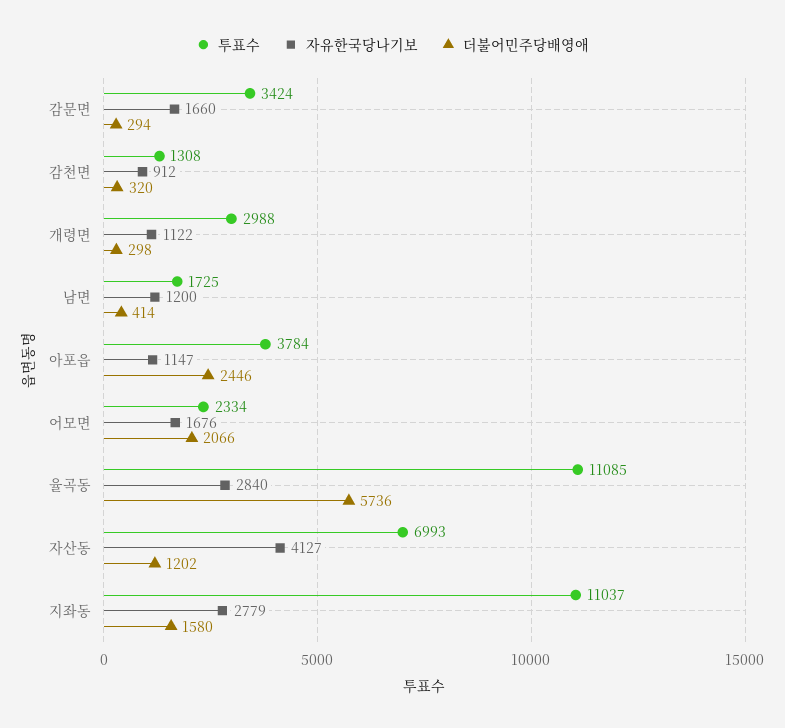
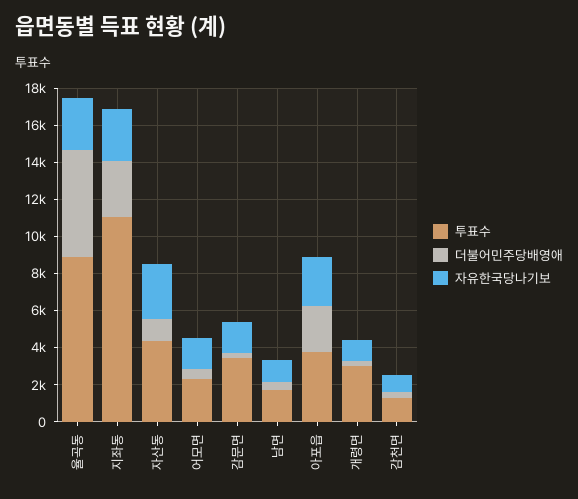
자유한국당나기보, 아포읍: 1147 -> 2500
더불어민주당배영애, 어모면: 2066 -> 500
투표수, 율곡동: 11085 -> 9000
투표수, 자산동: 6993 -> 4500
자유한국당나기보, 자산동: 4127 -> 3000
더불어민주당배영애, 지좌동: 1580 -> 3000

